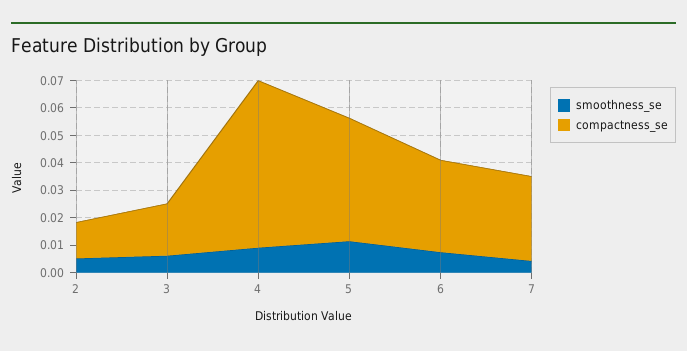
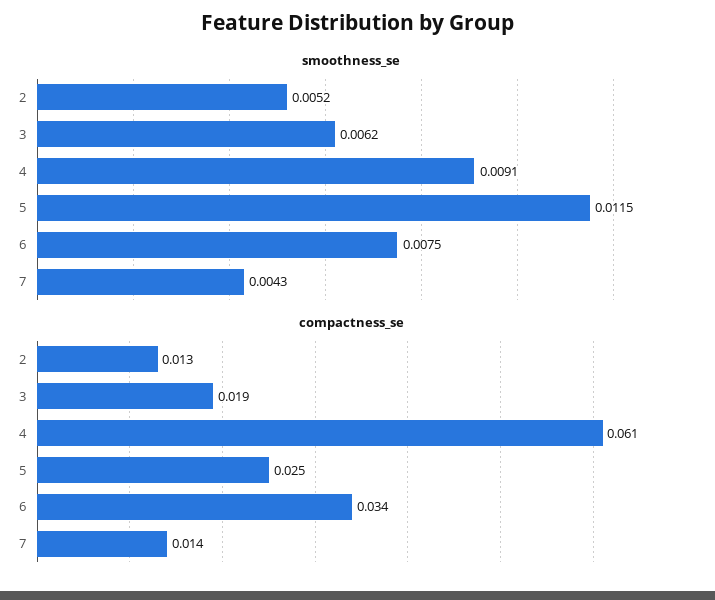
compactness_se, 5: 0.045 -> 0.025
compactness_se, 7: 0.03 -> 0.014

